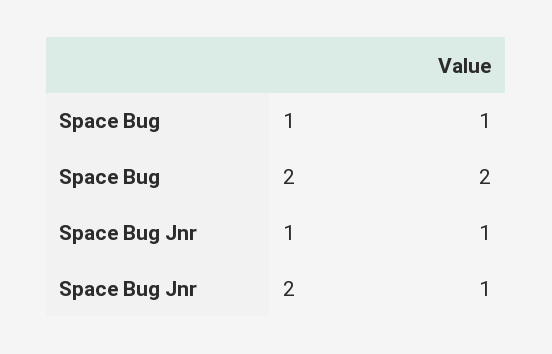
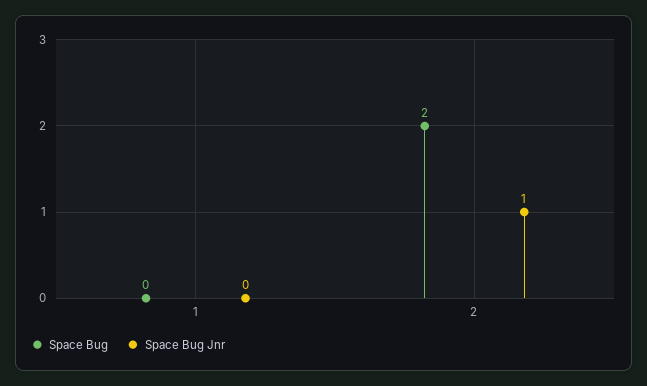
Space Bug, 1: 1 -> 0
Space Bug Jnr, 1: 1 -> 0

